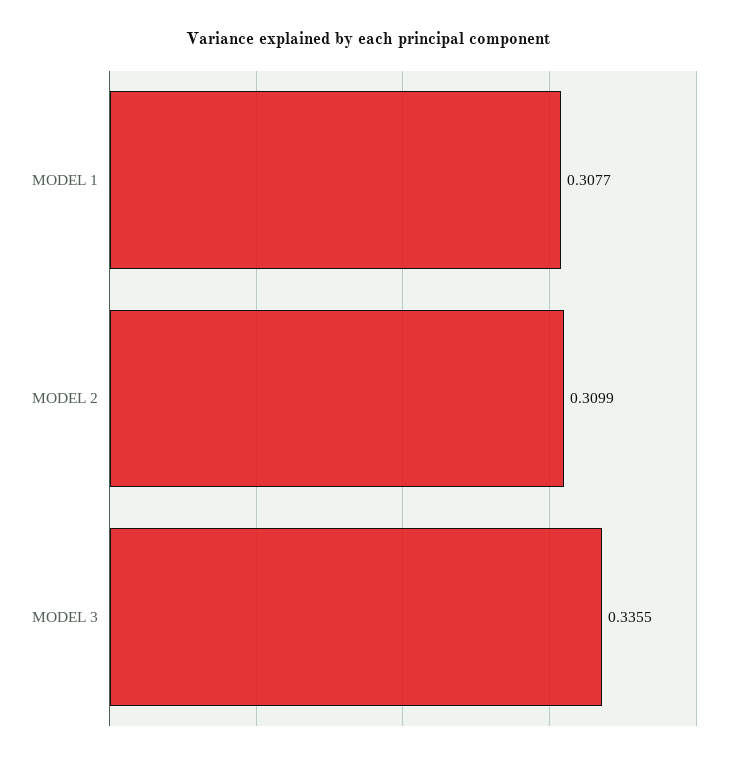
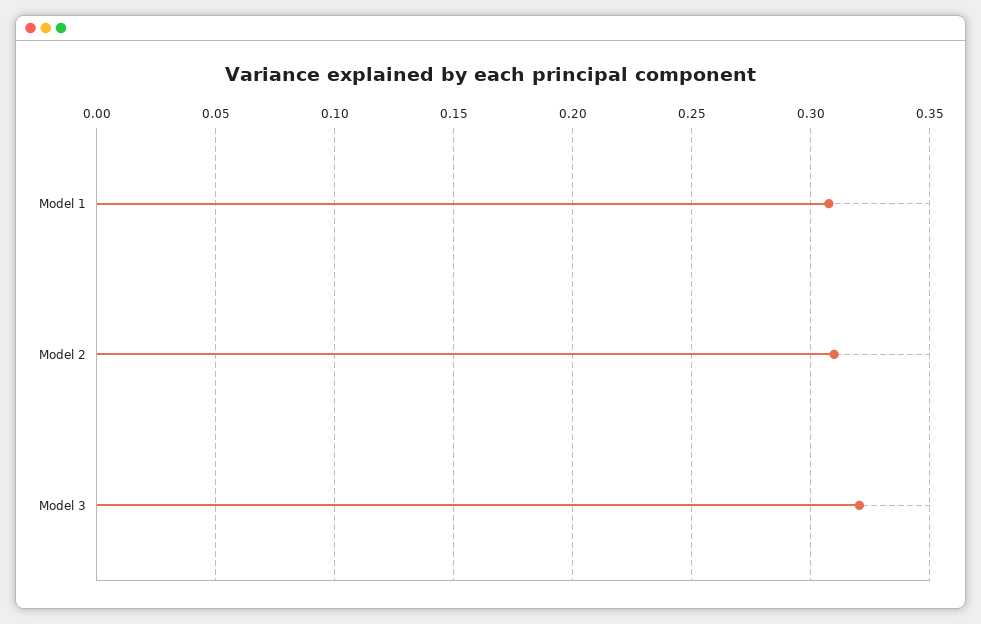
MODEL 3: 0.3355 -> 0.32

